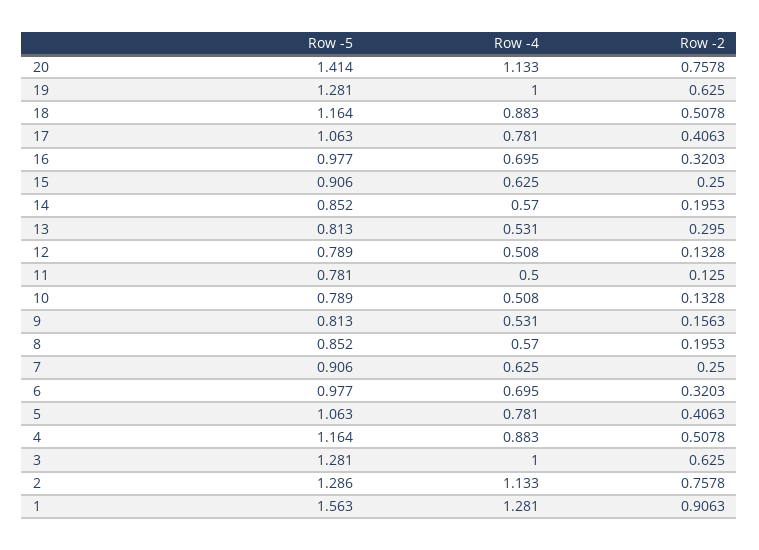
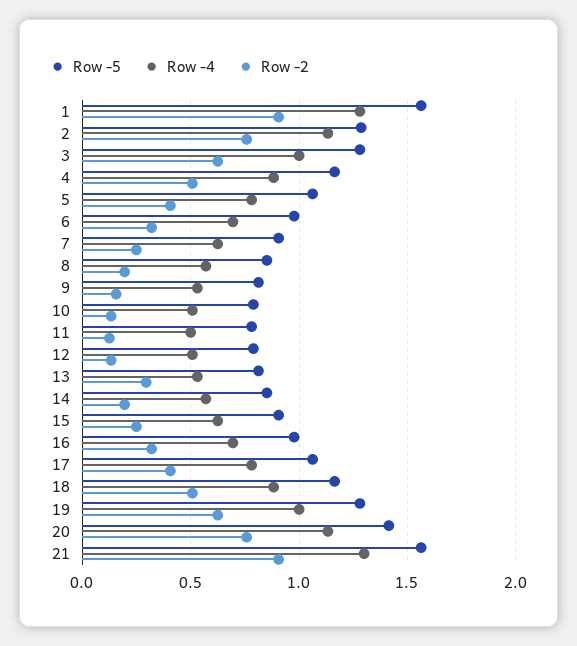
Row -5, 21: none -> 1.55
Row -4, 21: none -> 1.3
Row -2, 21: none -> 0.9

